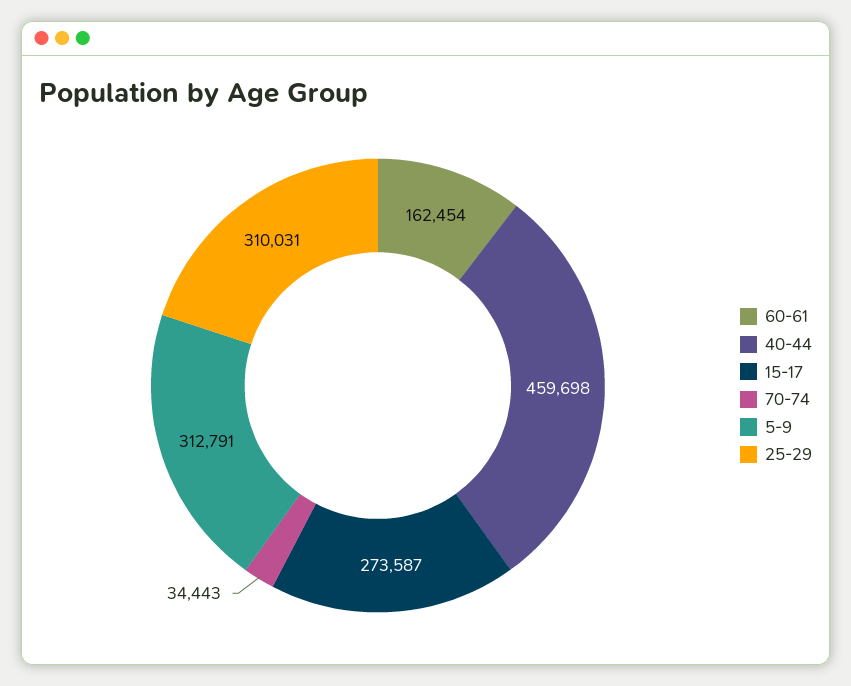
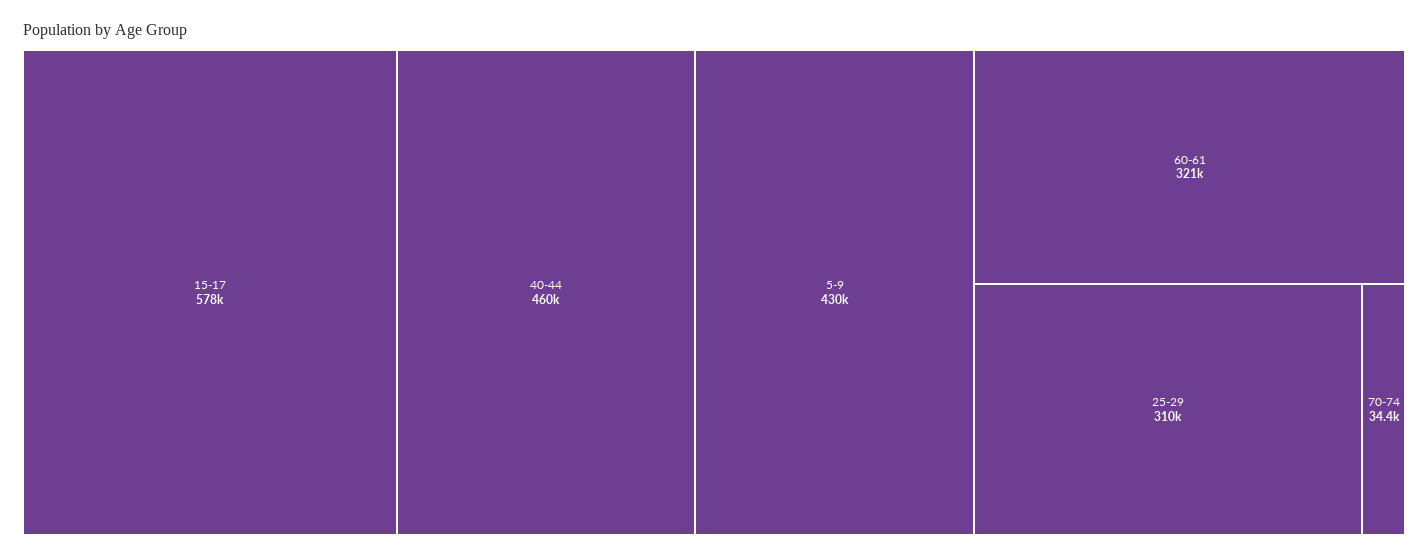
60-61: 162454 -> 321000
15-17: 273587 -> 578000
5-9: 312791 -> 430000

